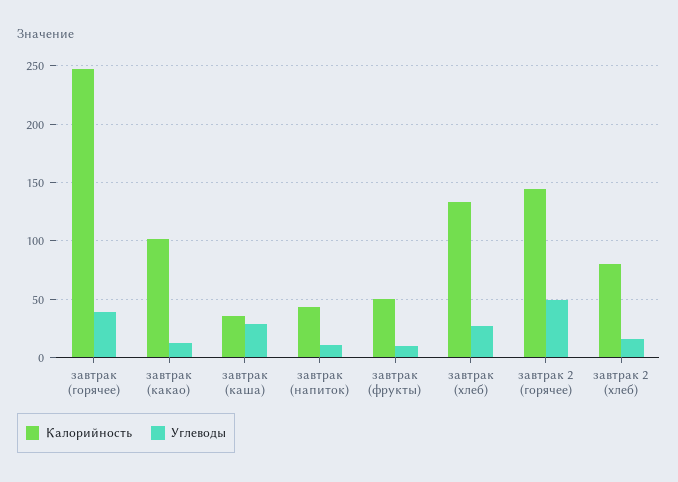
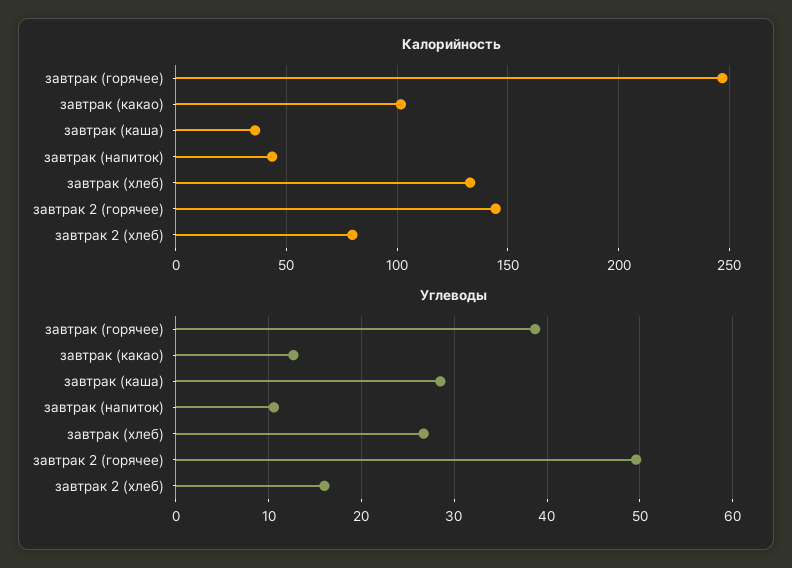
Калорийность, завтрак (фрукты): 50 -> none
Углеводы, завтрак (фрукты): 10 -> none

